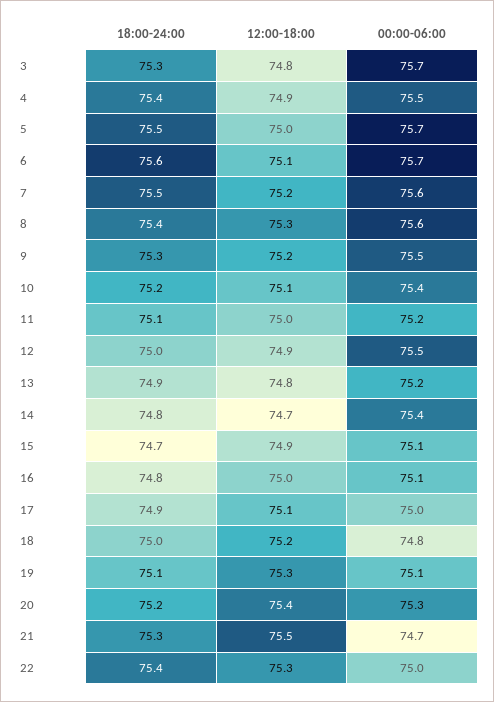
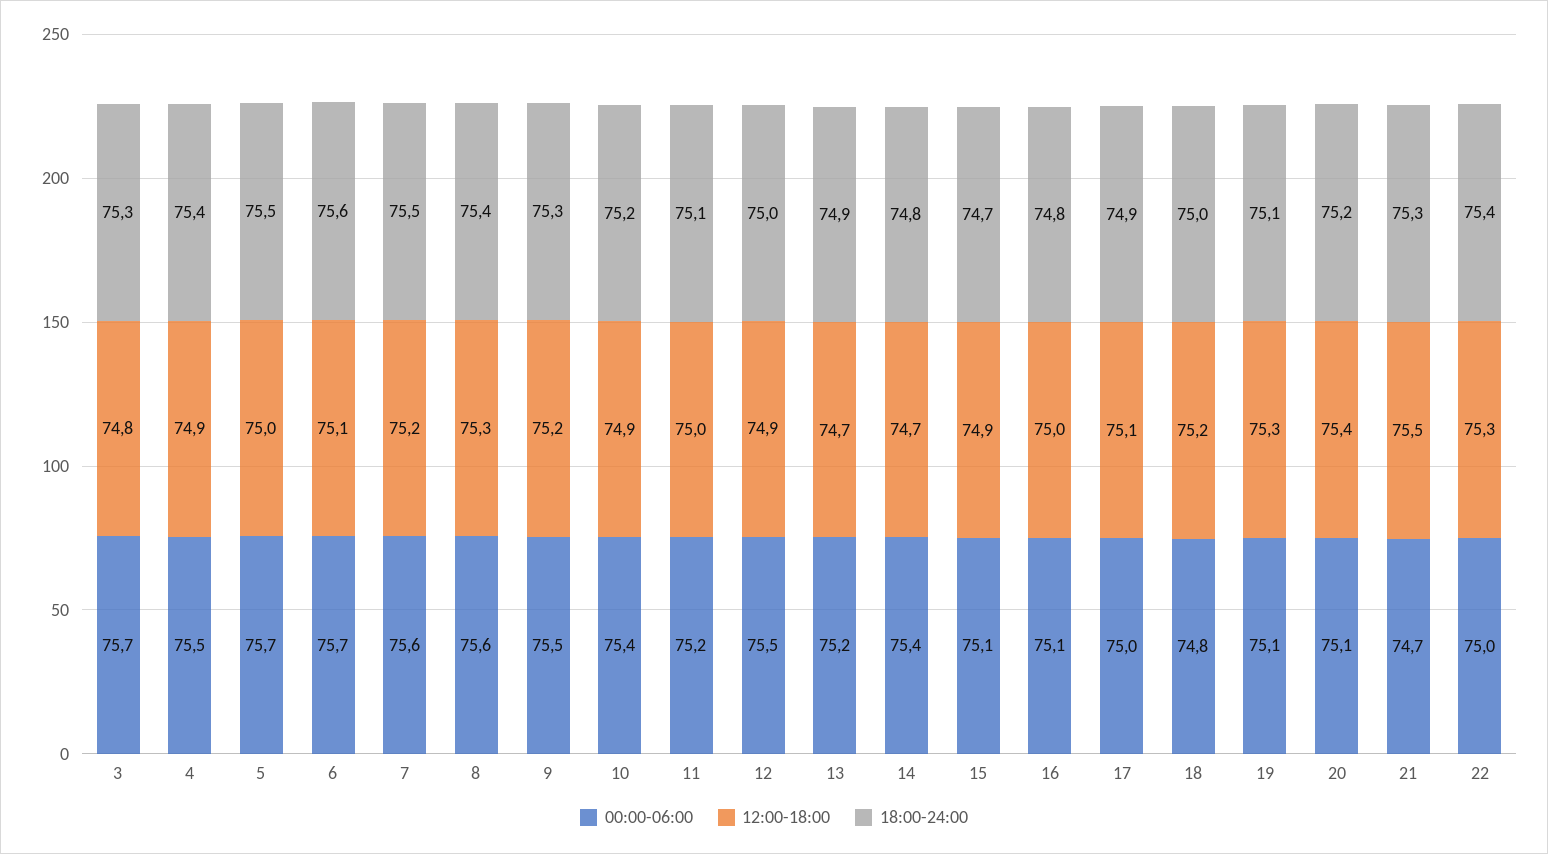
12:00-18:00, 10: 75.1 -> 74.9
12:00-18:00, 13: 74.8 -> 74.7
00:00-06:00, 20: 75.3 -> 75.1

